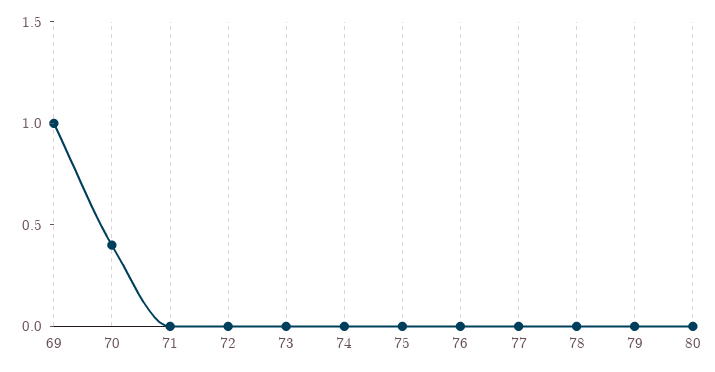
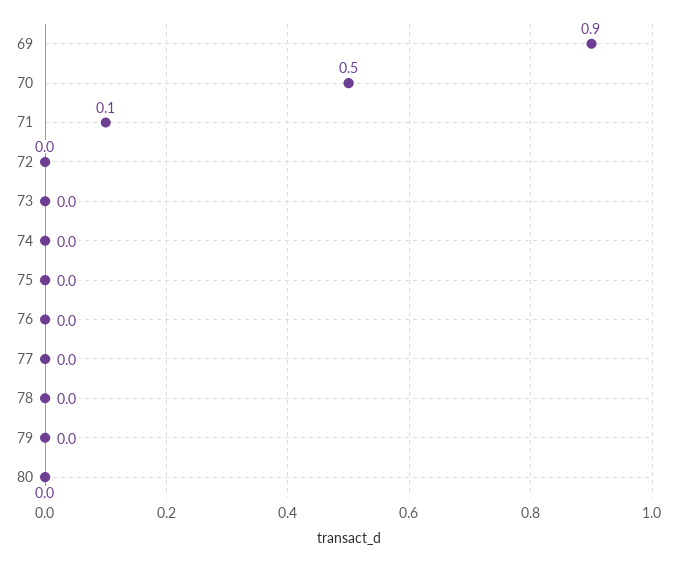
69: 1 -> 0.9
70: 0.4 -> 0.5
71: 0 -> 0.1

